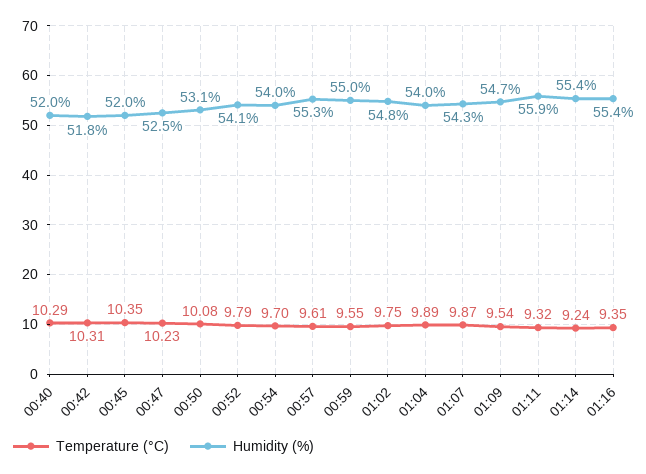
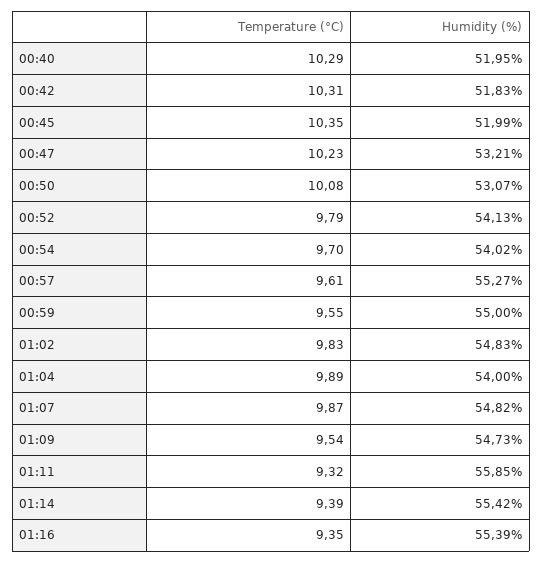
Humidity (%), 00:47: 52.5 -> 53.21
Temperature (°C), 01:02: 9.75 -> 9.83
Humidity (%), 01:07: 54.3 -> 54.82
Temperature (°C), 01:14: 9.24 -> 9.39

